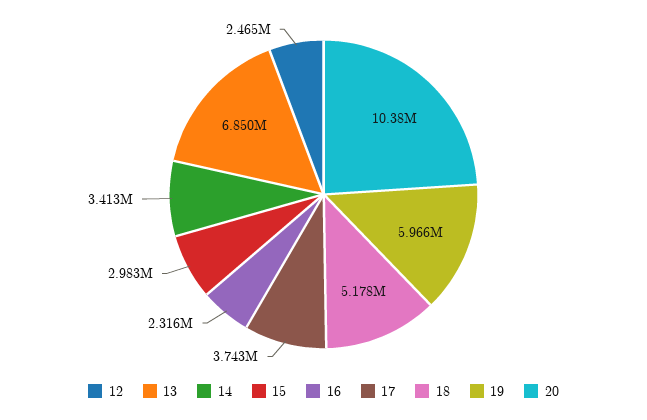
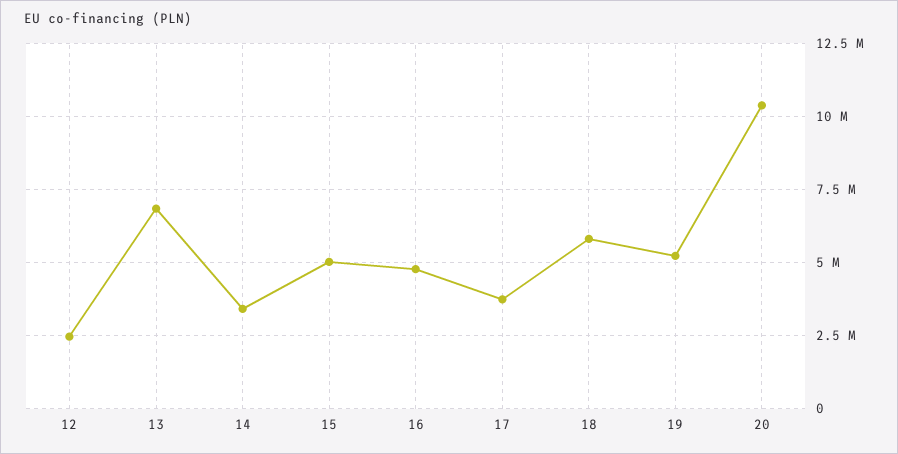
15: 2983000 -> 5000000
16: 2316000 -> 4750000
18: 5178000 -> 5750000
19: 5966000 -> 5250000

